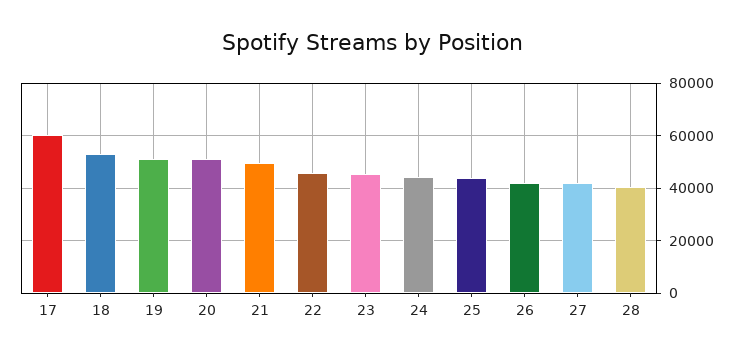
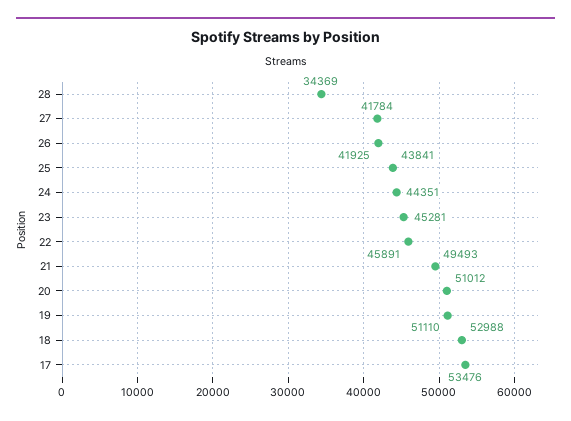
17: 60000 -> 53476
28: 40000 -> 34369

